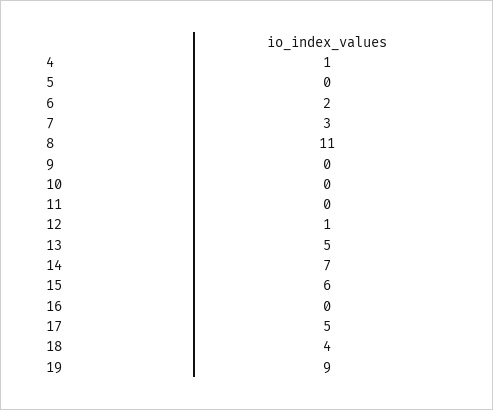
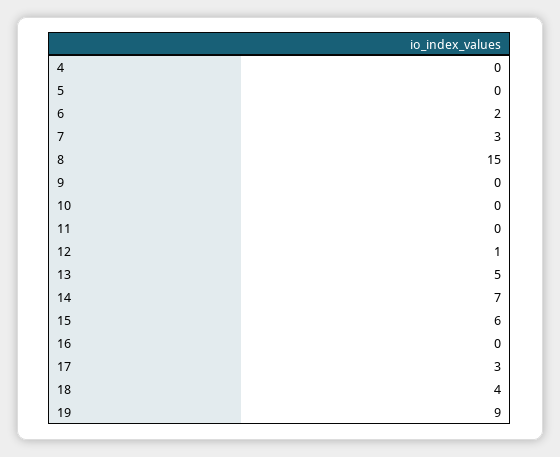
4: 1 -> 0
8: 11 -> 15
17: 5 -> 3

